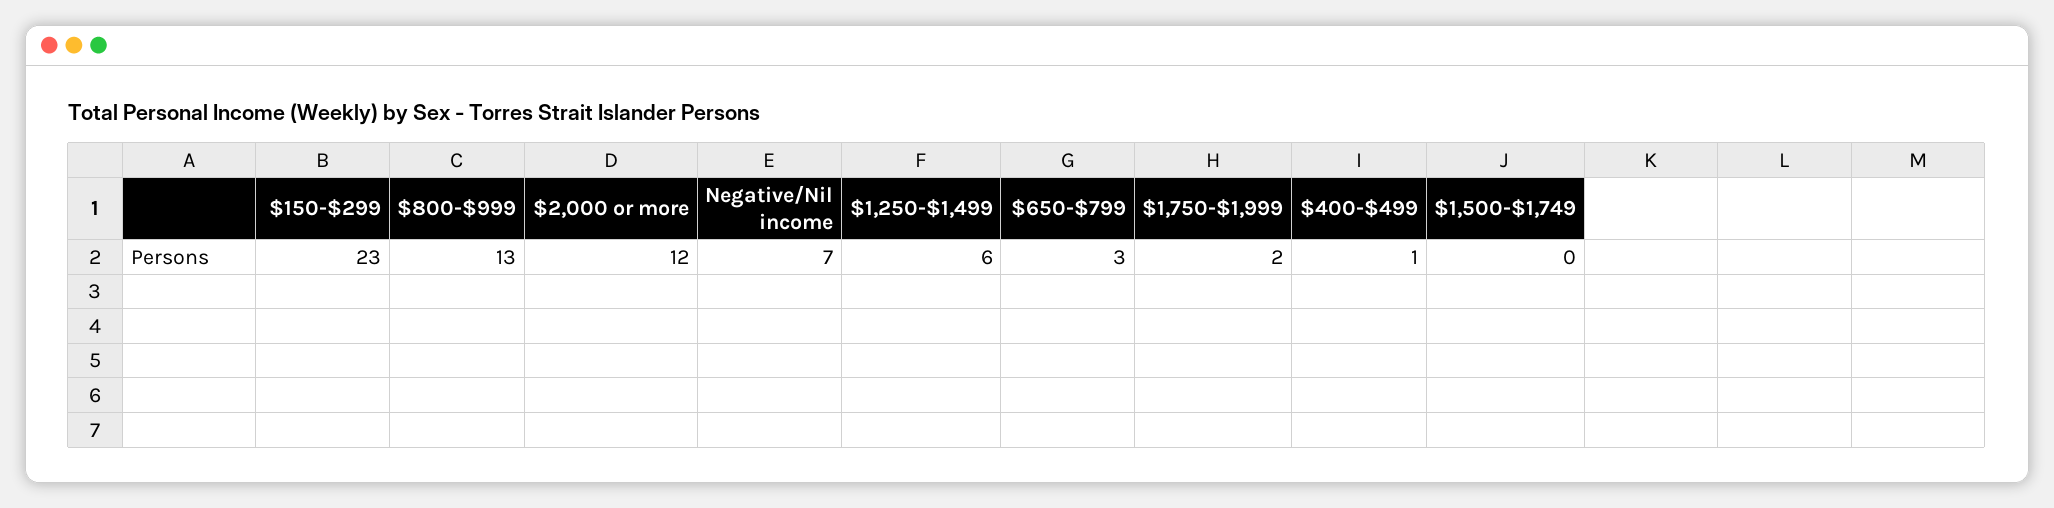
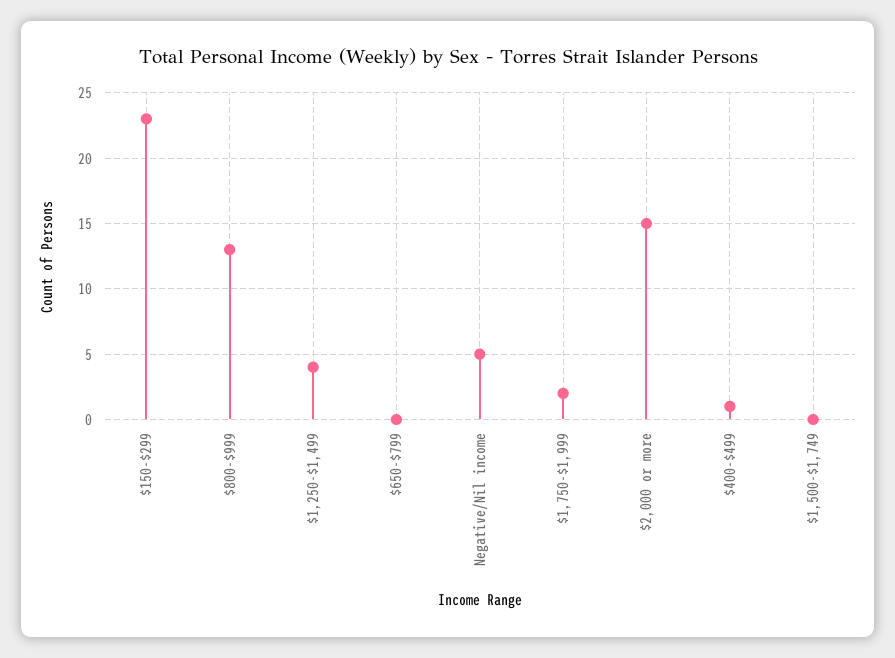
$2,000 or more: 12 -> 15
Negative/Nil income: 7 -> 5
$1,250-$1,499: 6 -> 4
$650-$799: 3 -> 0

